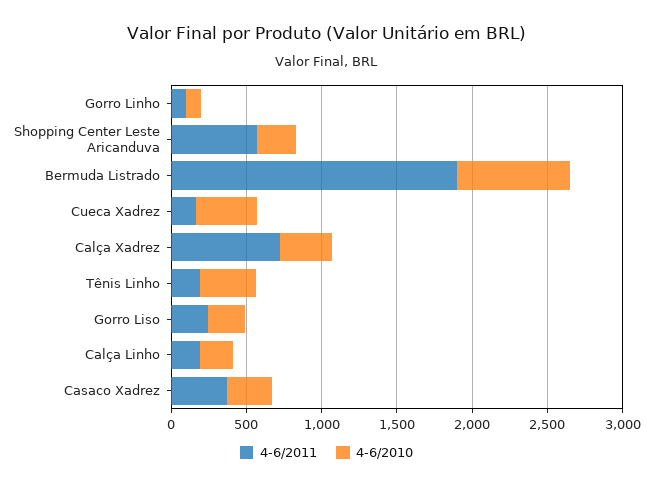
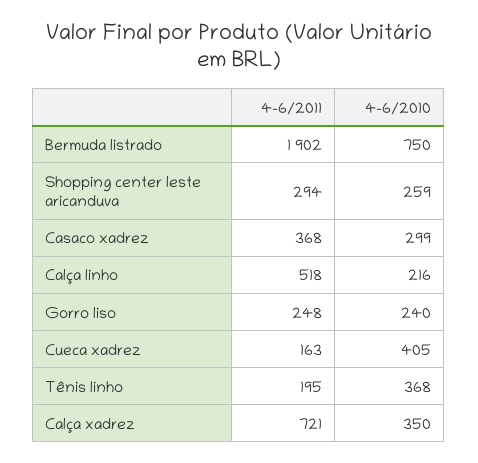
4-6/2011, Gorro Linho: 100 -> none
4-6/2010, Gorro Linho: 100 -> none
4-6/2011, Shopping Center Leste Aricanduva: 600 -> 294
4-6/2011, Calça Linho: 200 -> 518

